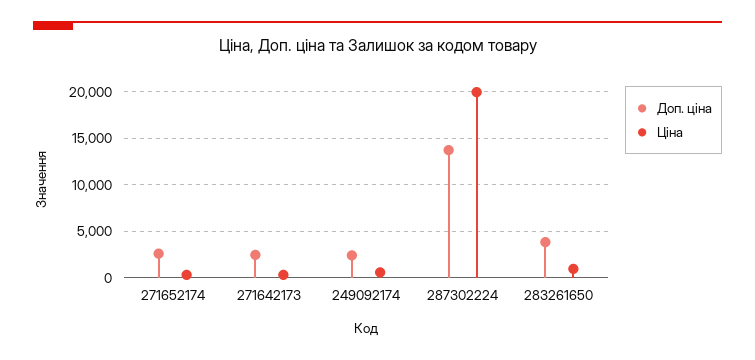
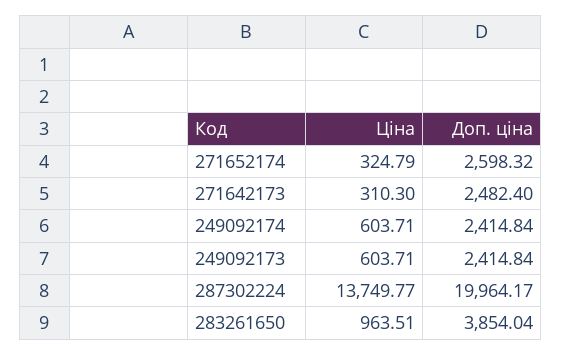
Доп. ціна, 287302224: 14000 -> 19964.17
Ціна, 287302224: 20000 -> 13749.77
Ціна, 249092173: none -> 603.71
Доп. ціна, 249092173: none -> 2414.84

